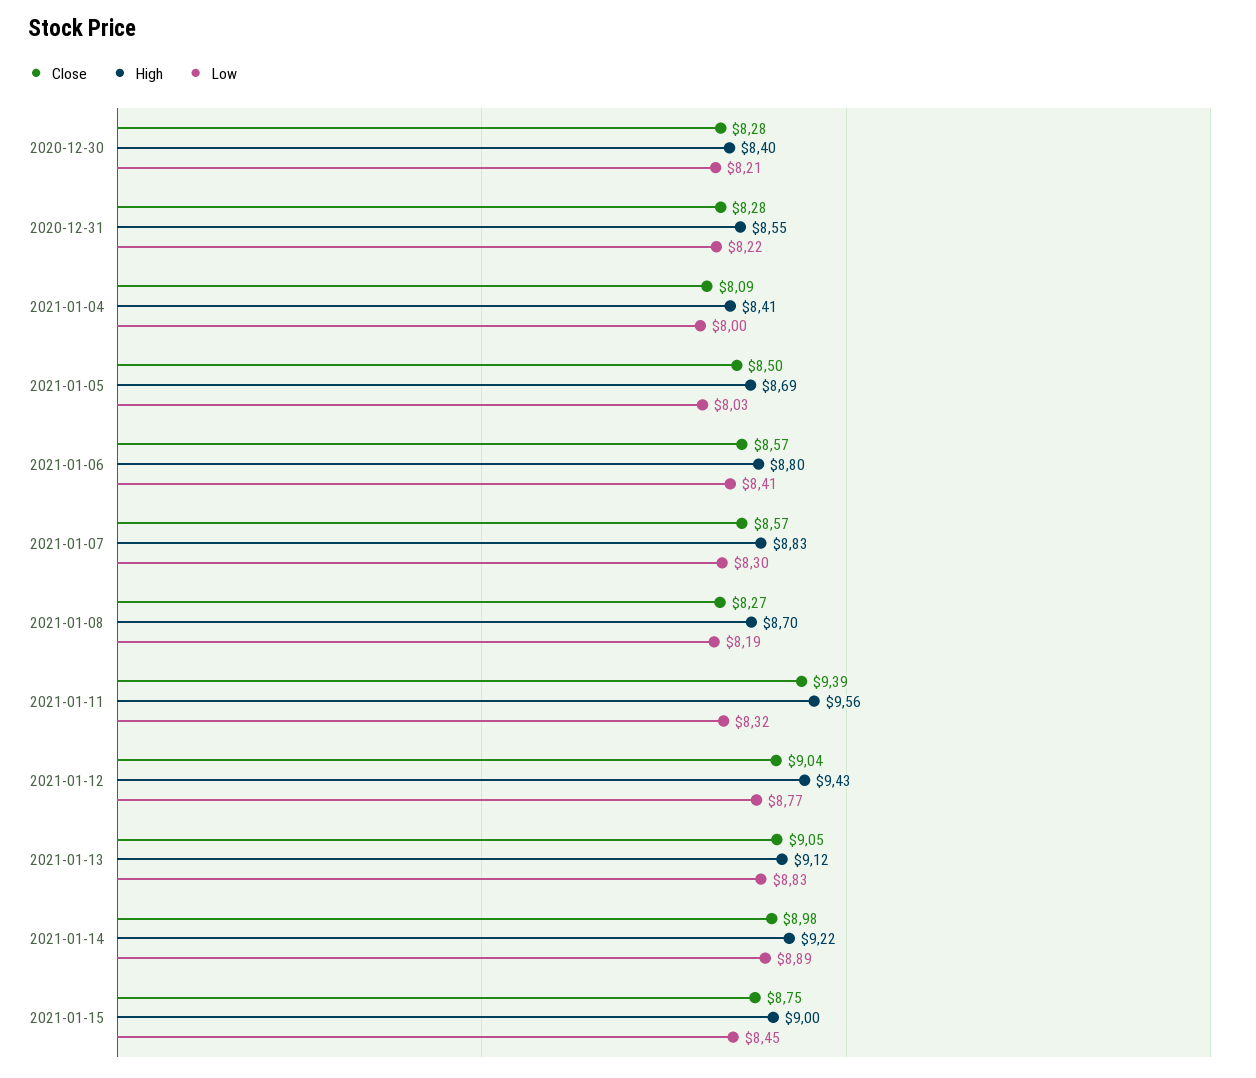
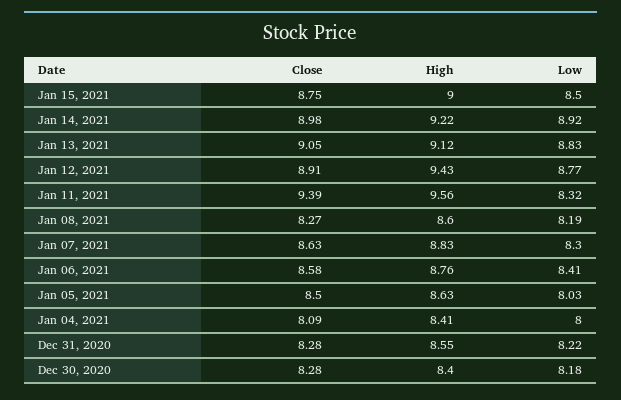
Low, 2020-12-30: 8.21 -> 8.18
High, 2021-01-05: 8.69 -> 8.63
Close, 2021-01-06: 8.57 -> 8.58
High, 2021-01-06: 8.8 -> 8.76
Close, 2021-01-07: 8.57 -> 8.63
High, 2021-01-08: 8.7 -> 8.6
Close, 2021-01-12: 9.04 -> 8.91
Low, 2021-01-14: 8.89 -> 8.92
Low, 2021-01-15: 8.45 -> 8.5

